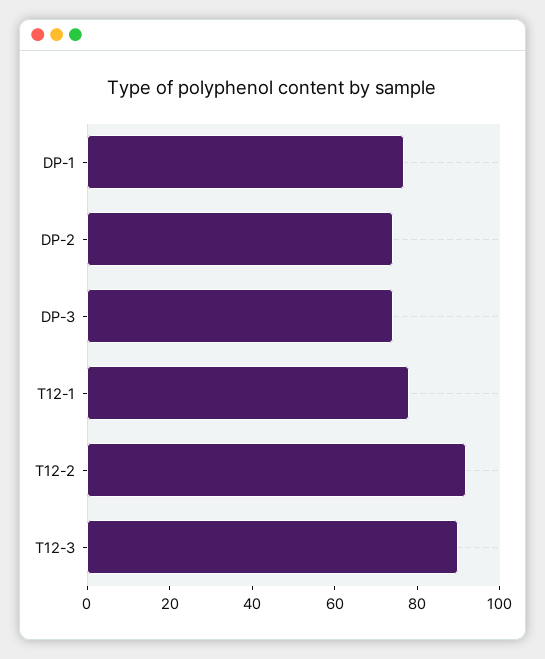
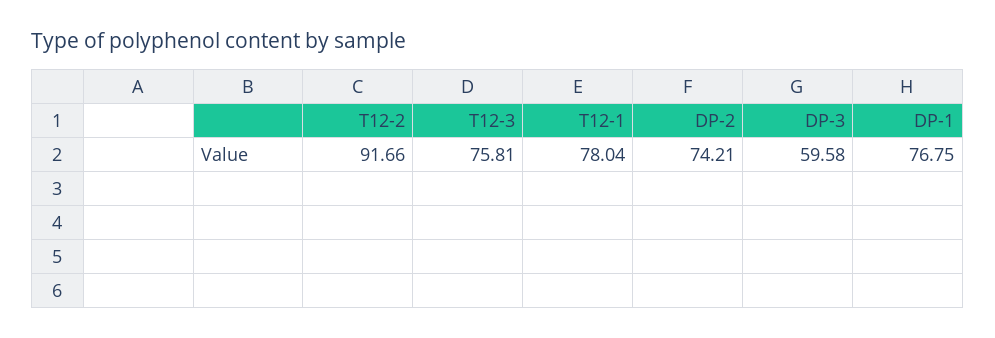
DP-3: 75 -> 59.58
T12-3: 90 -> 75.81

